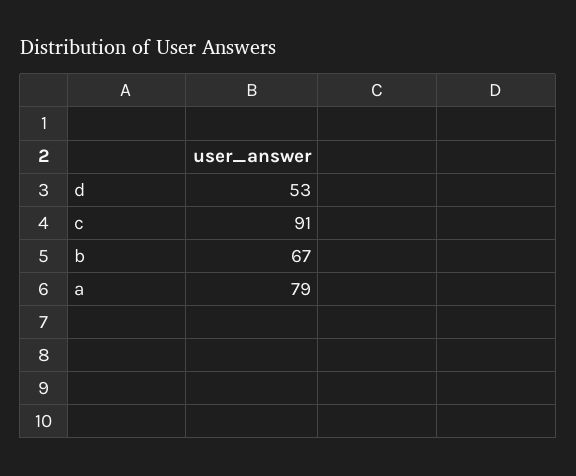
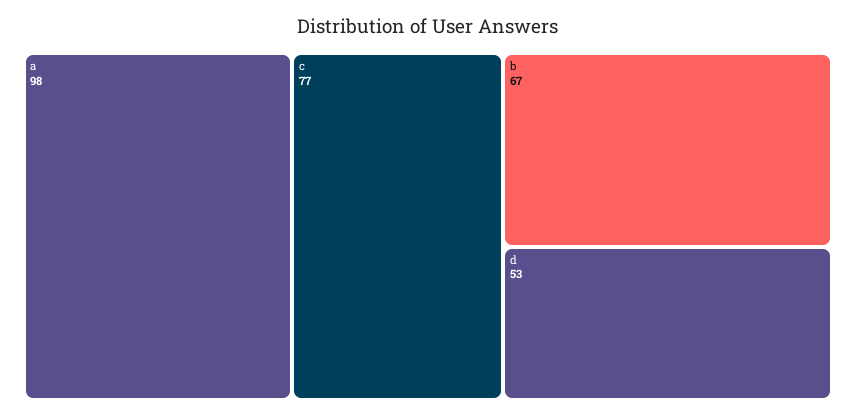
c: 91 -> 77
a: 79 -> 98

